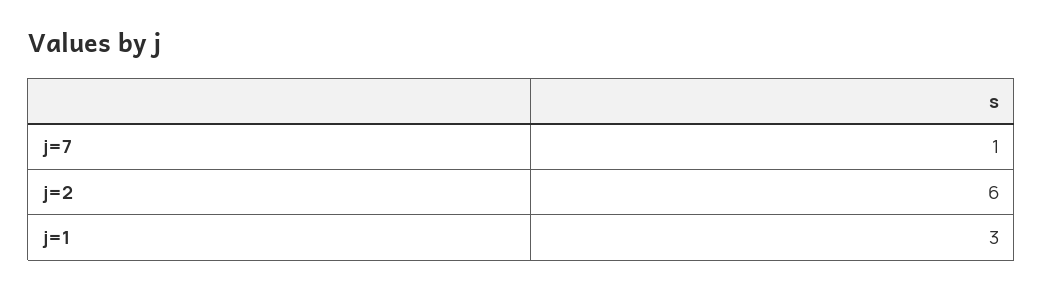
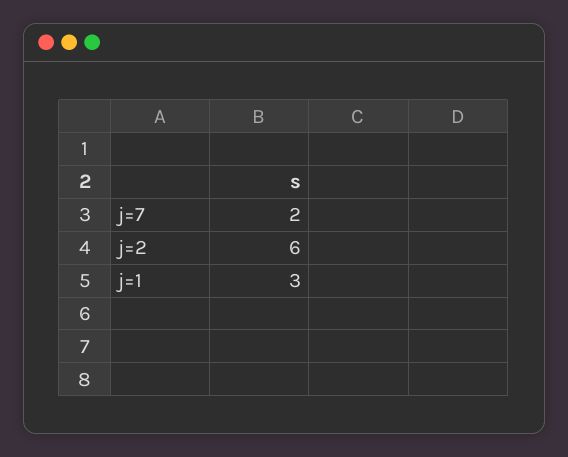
j=7: 1 -> 2

